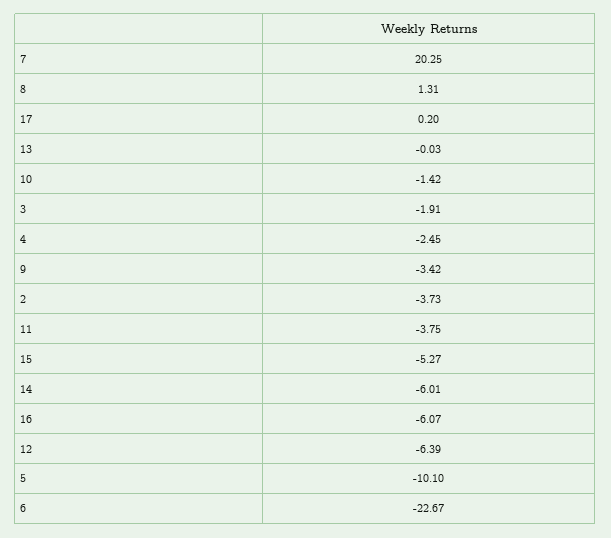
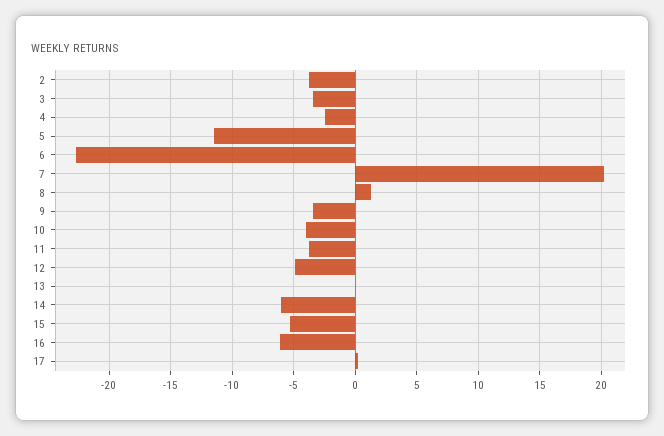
10: -1.42 -> -4
3: -1.91 -> -3.5
12: -6.39 -> -5
5: -10.1 -> -11.5

